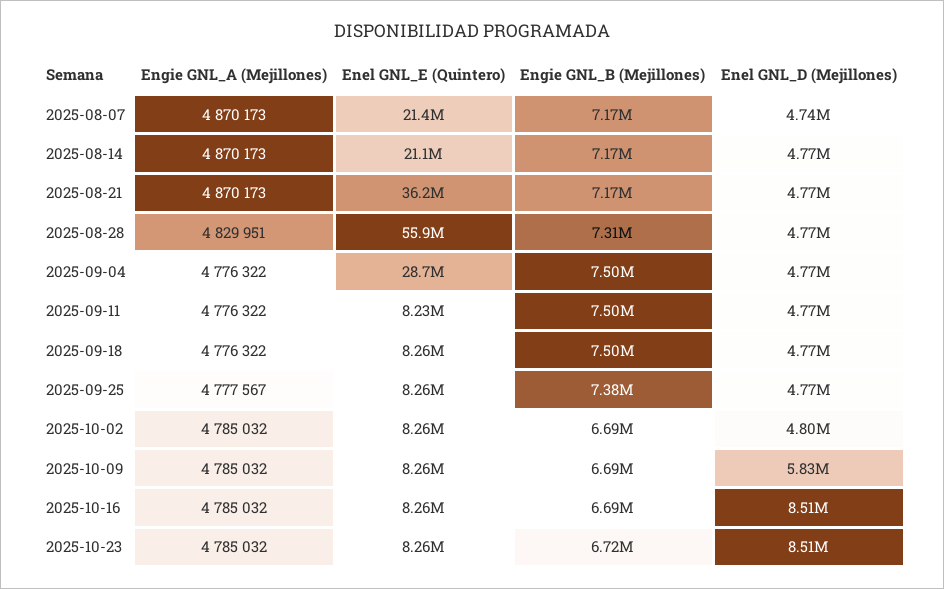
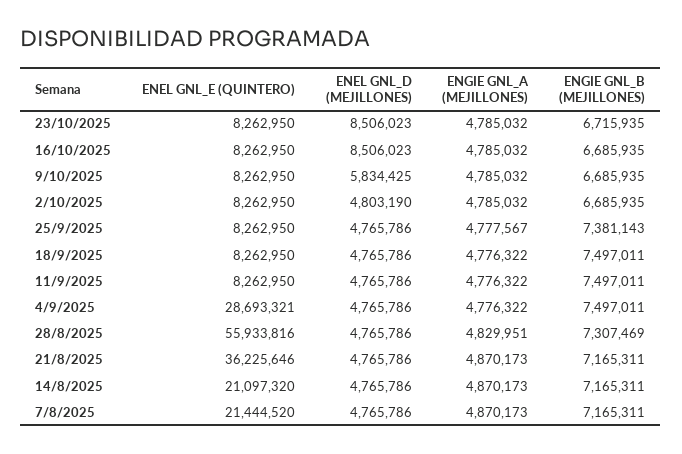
Enel GNL_D (Mejillones), 2025-08-07: 4740000 -> 4765786
Enel GNL_E (Quintero), 2025-09-11: 8230000 -> 8262950

